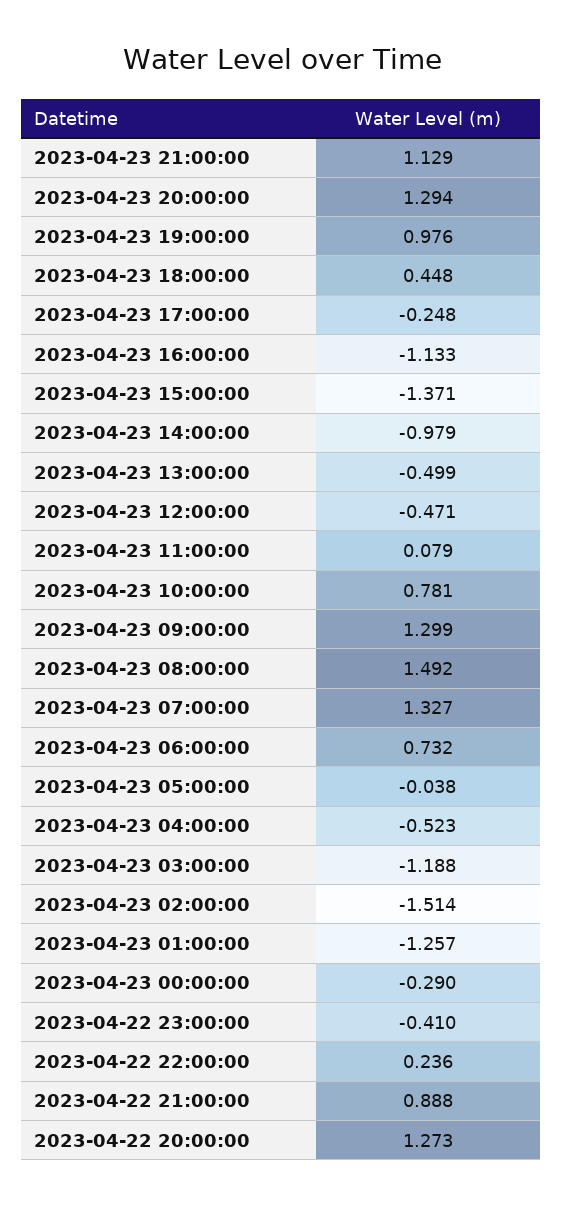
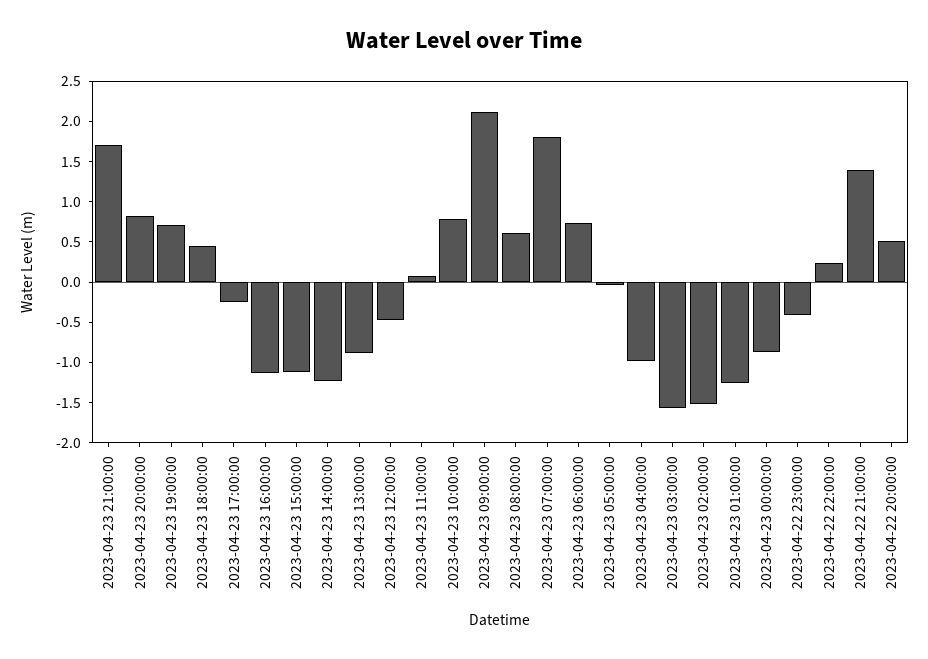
2023-04-23 21:00:00: 1.129 -> 1.7
2023-04-23 20:00:00: 1.294 -> 0.8
2023-04-23 19:00:00: 0.976 -> 0.7
2023-04-23 15:00:00: -1.371 -> -1.1
2023-04-23 14:00:00: -0.979 -> -1.2
2023-04-23 13:00:00: -0.499 -> -0.9
2023-04-23 09:00:00: 1.299 -> 2.1
2023-04-23 08:00:00: 1.492 -> 0.6
2023-04-23 07:00:00: 1.327 -> 1.8
2023-04-23 04:00:00: -0.523 -> -1
2023-04-23 03:00:00: -1.188 -> -1.6
2023-04-23 00:00:00: -0.29 -> -0.9
2023-04-22 21:00:00: 0.888 -> 1.4
2023-04-22 20:00:00: 1.273 -> 0.5

